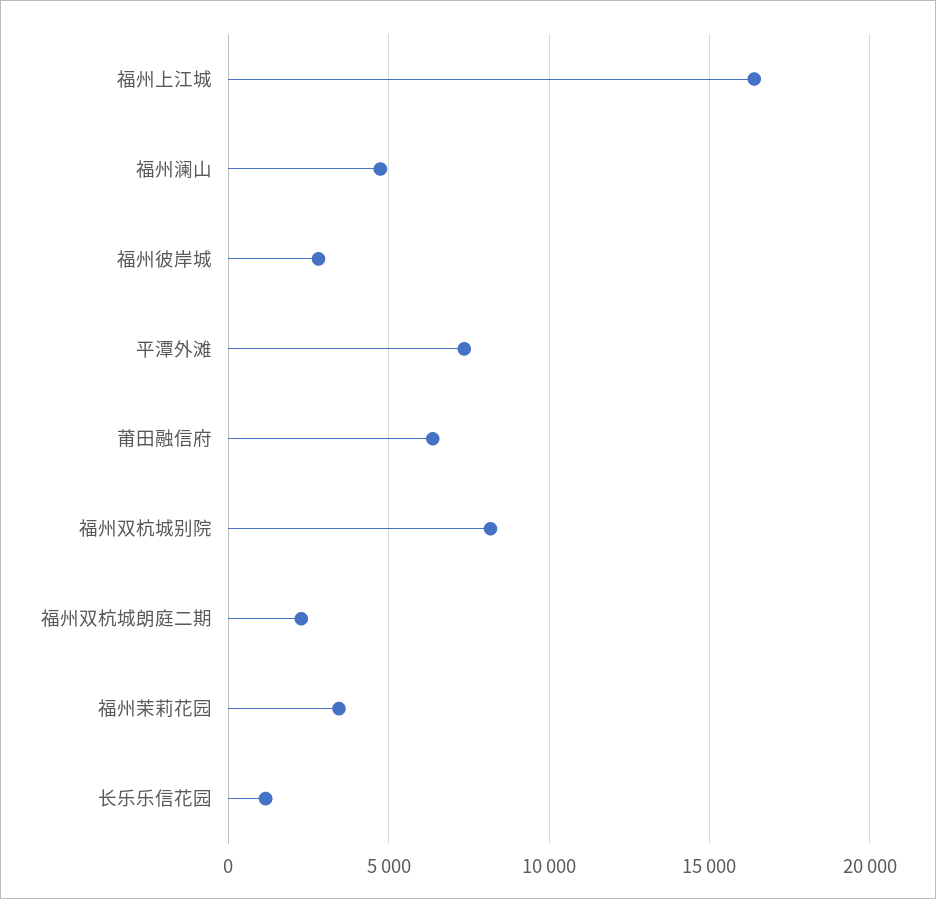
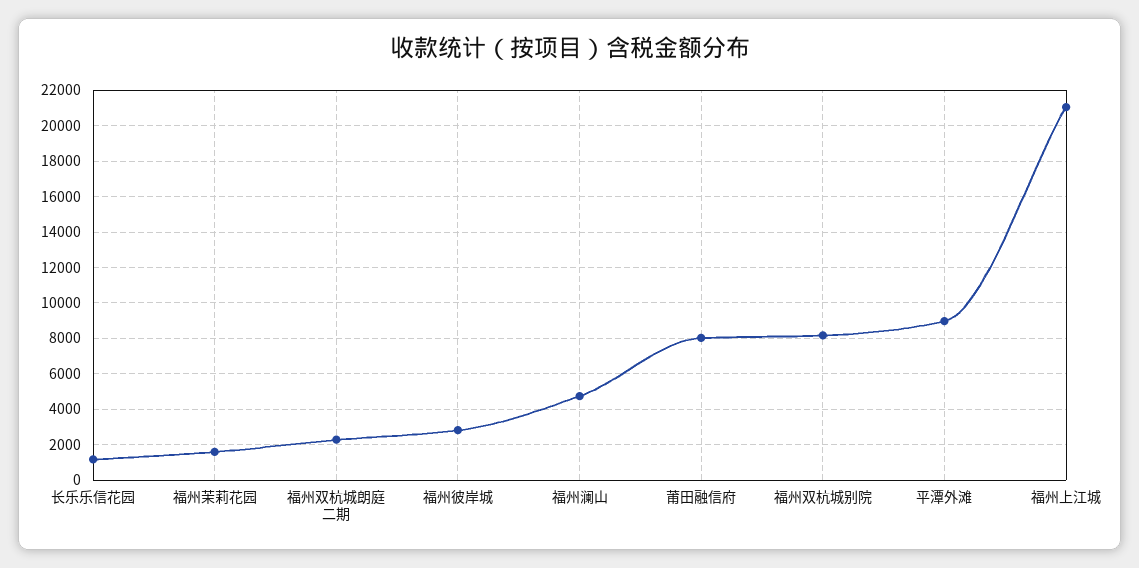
福州上江城: 16500 -> 21000
平潭外滩: 7500 -> 9000
莆田融信府: 6500 -> 8000
福州茉莉花园: 3500 -> 1500

